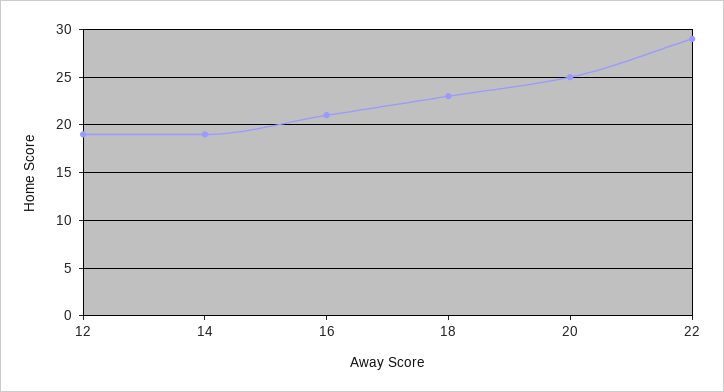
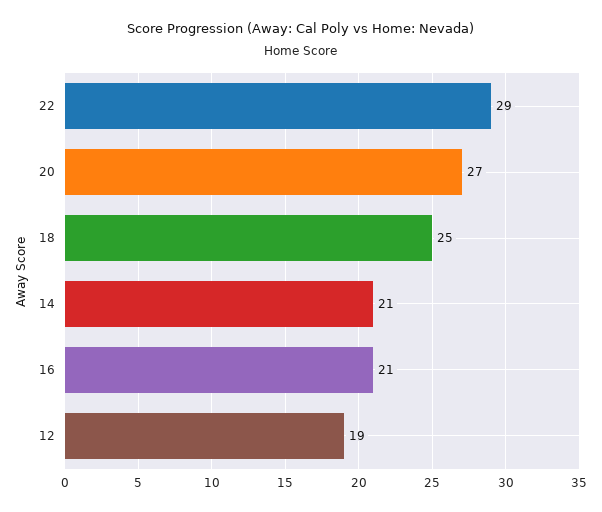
14: 19 -> 21
18: 23 -> 25
20: 25 -> 27

